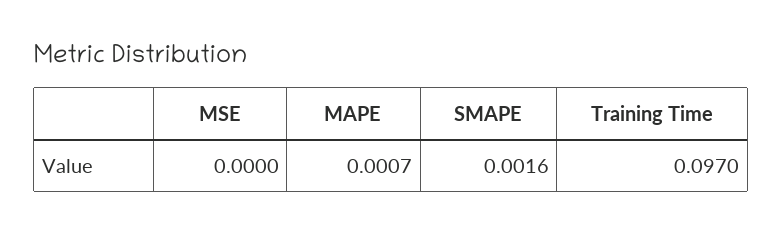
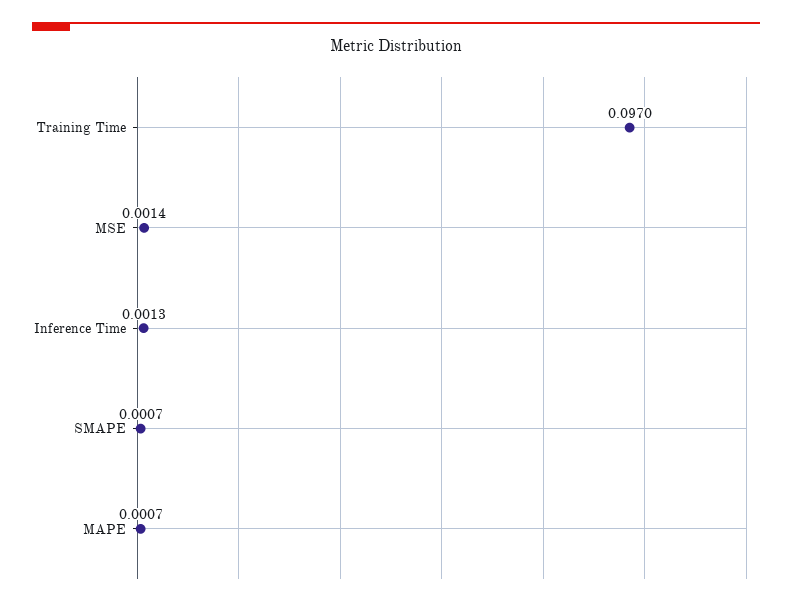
MSE: 0 -> 0.0014
SMAPE: 0.0016 -> 0.0007
Inference Time: none -> 0.0013

